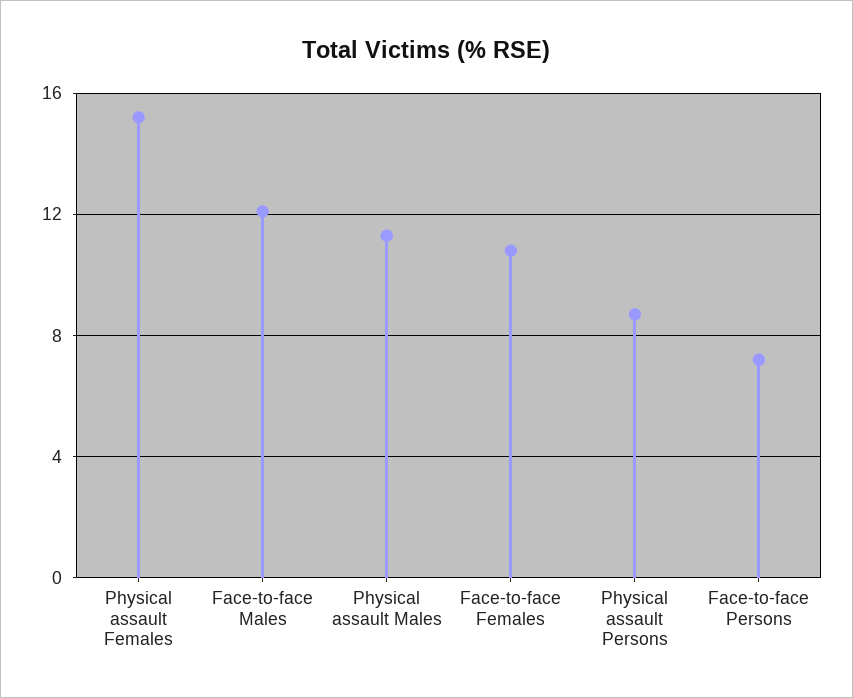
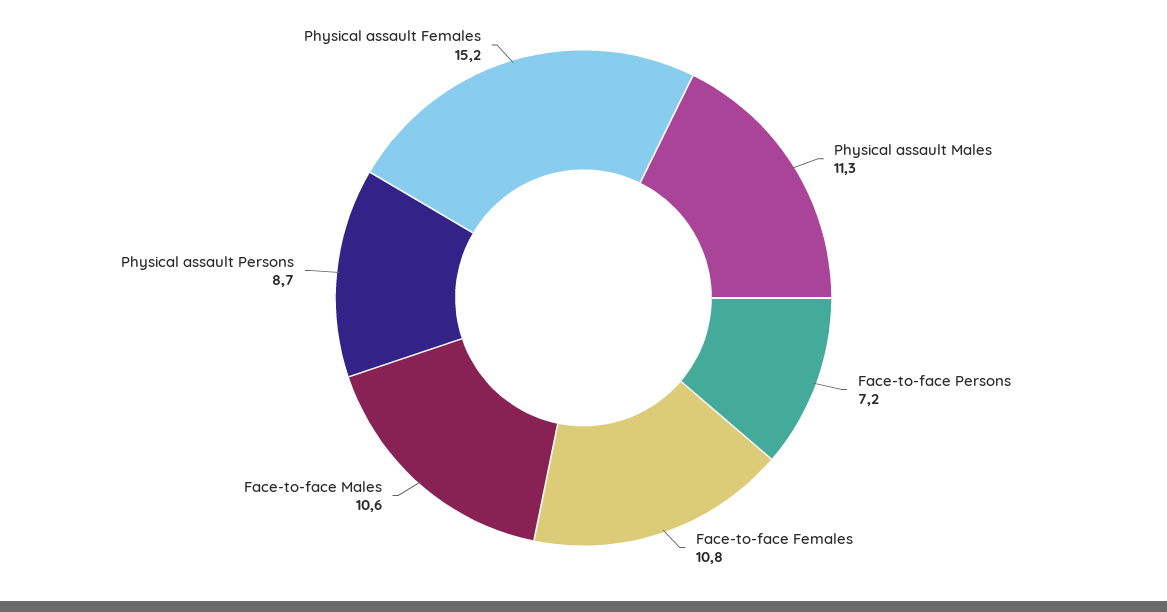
Face-to-face Males: 12 -> 10.6

